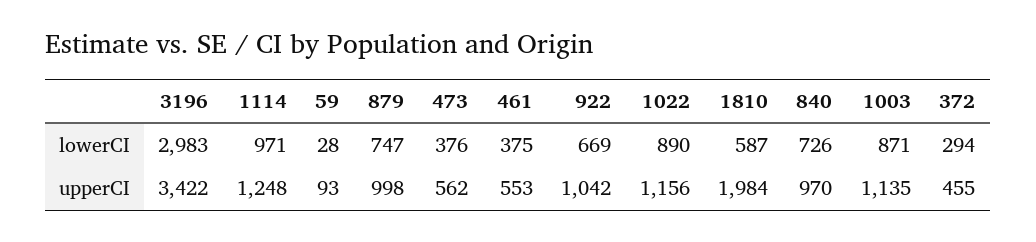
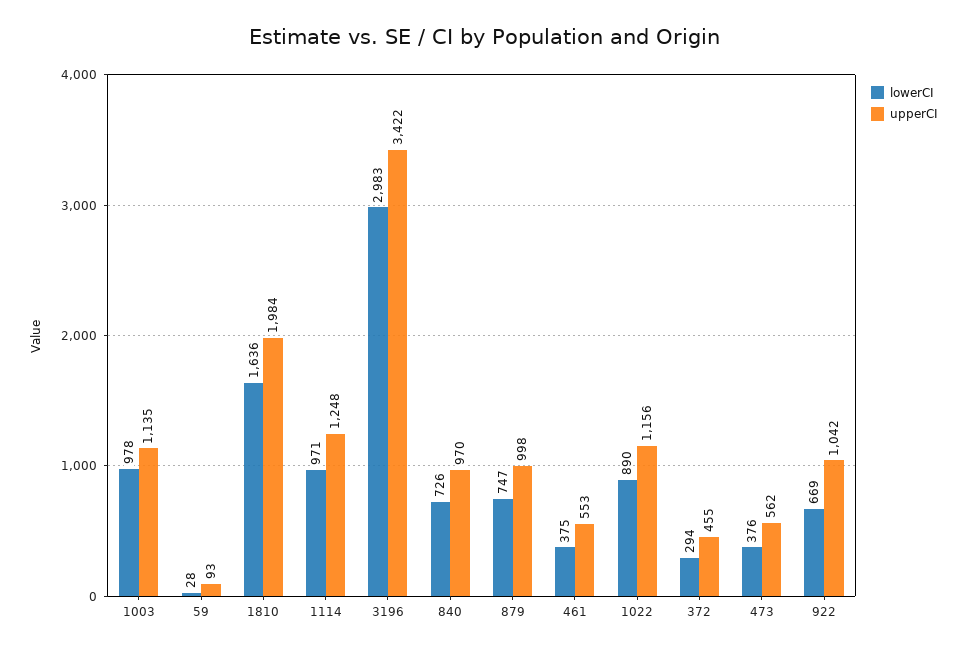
lowerCI, 1810: 587 -> 1636
lowerCI, 1003: 871 -> 978

